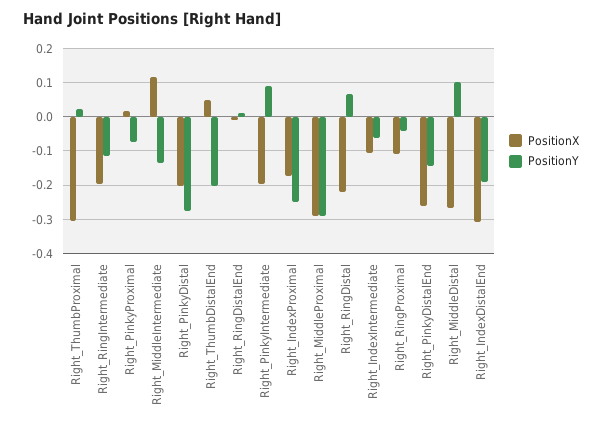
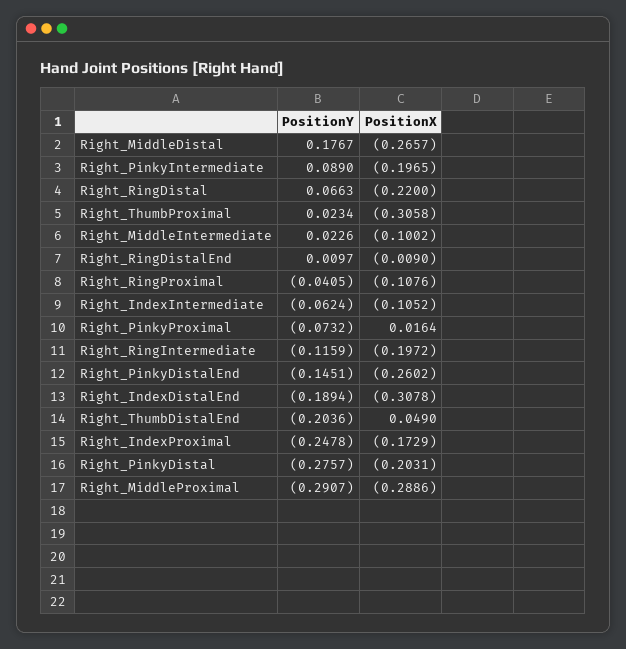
PositionX, Right_MiddleIntermediate: 0.12 -> -0.1002
PositionY, Right_MiddleIntermediate: -0.14 -> 0.0226
PositionY, Right_MiddleDistal: 0.1 -> 0.1767

